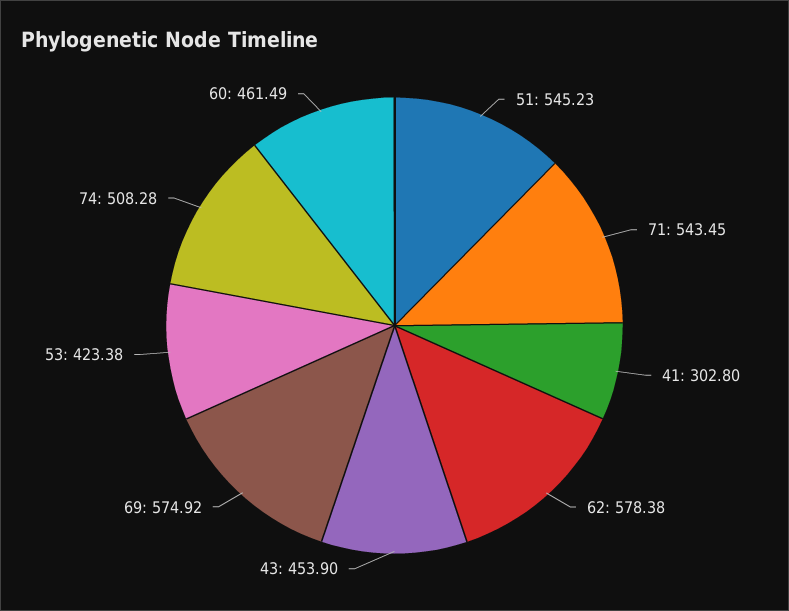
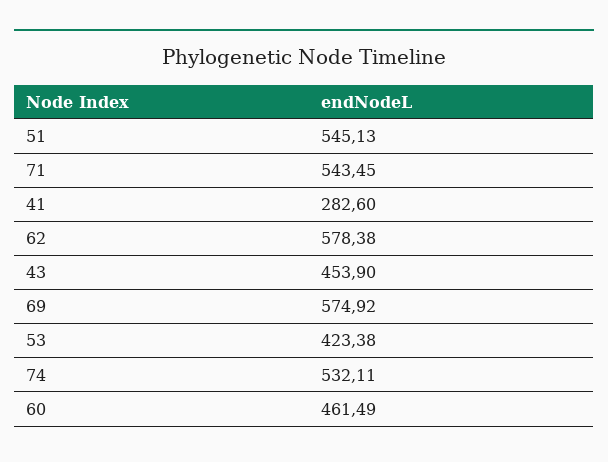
51: 545.23 -> 545.13
41: 302.8 -> 282.6
74: 508.28 -> 532.11

